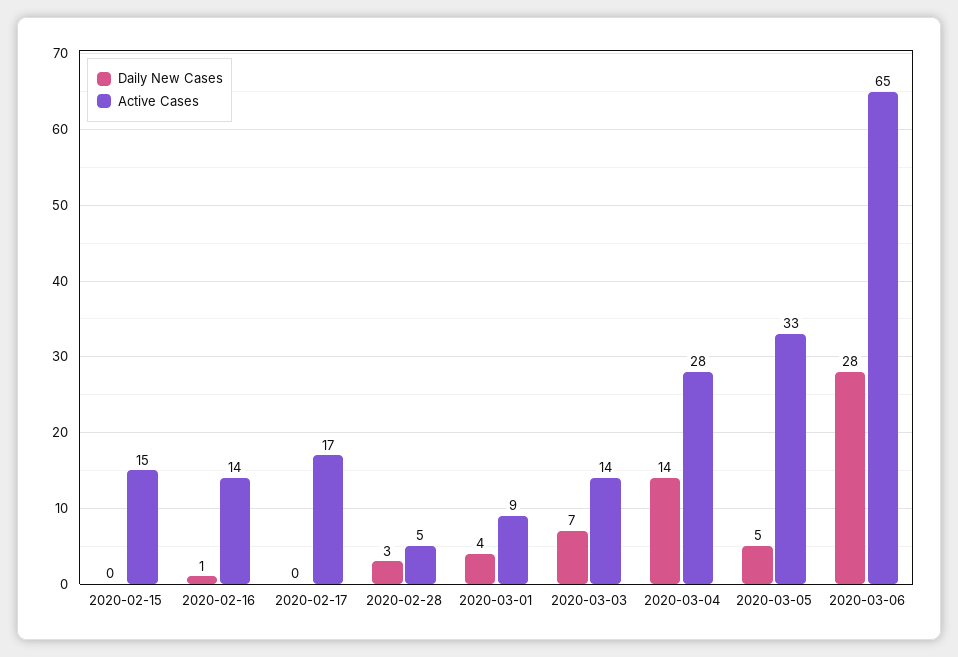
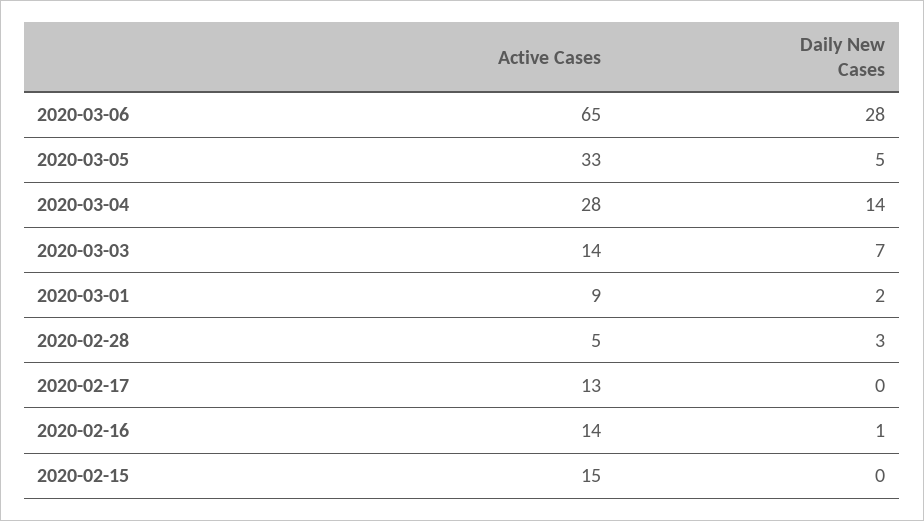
Active Cases, 2020-02-17: 17 -> 13
Daily New Cases, 2020-03-01: 4 -> 2

